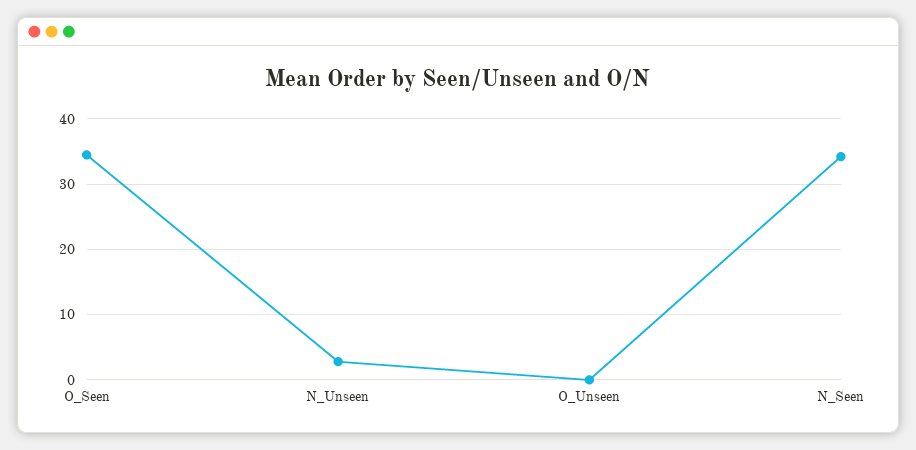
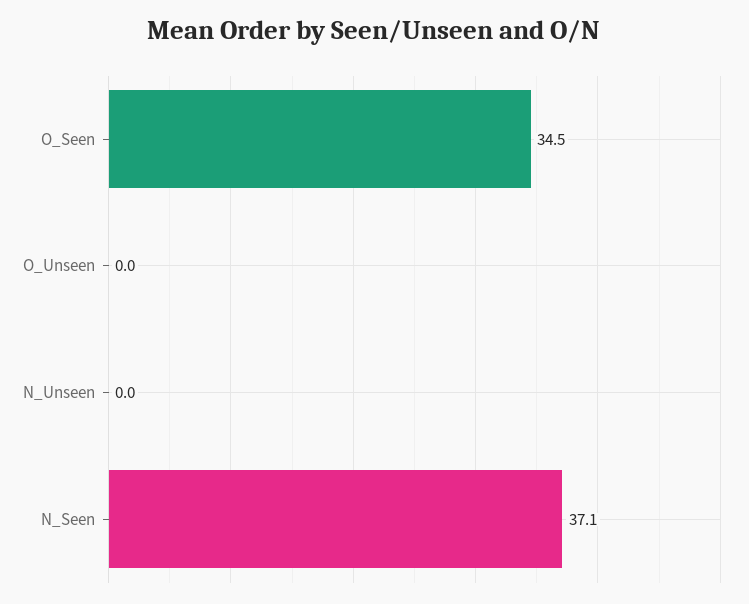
N_Unseen: 3 -> 0
N_Seen: 34 -> 37.1

